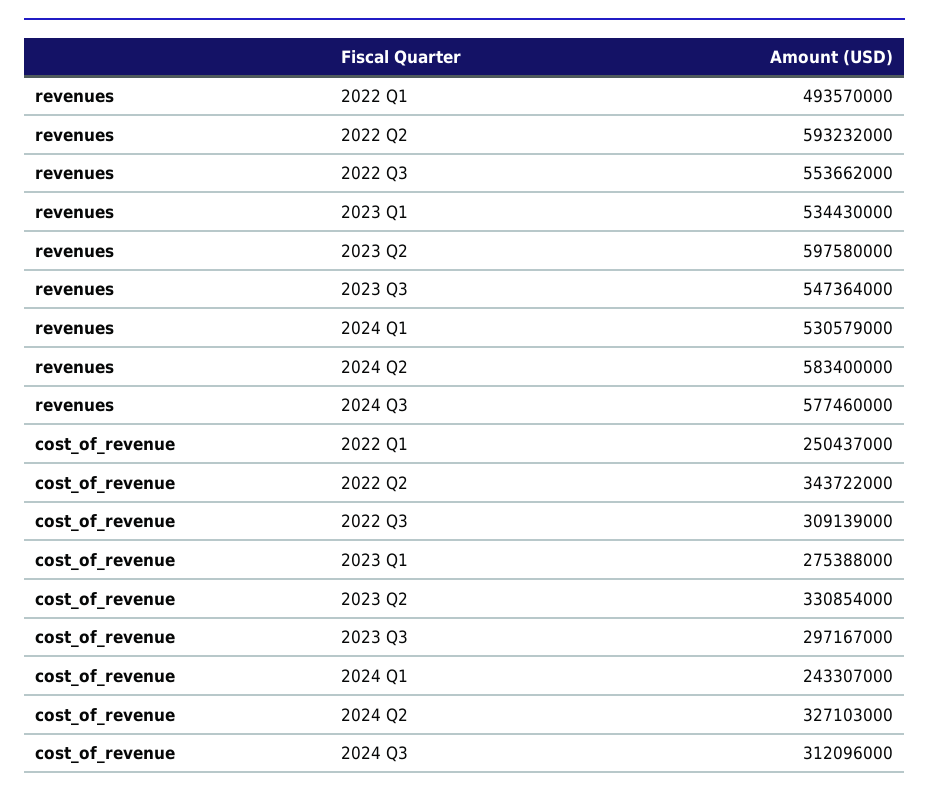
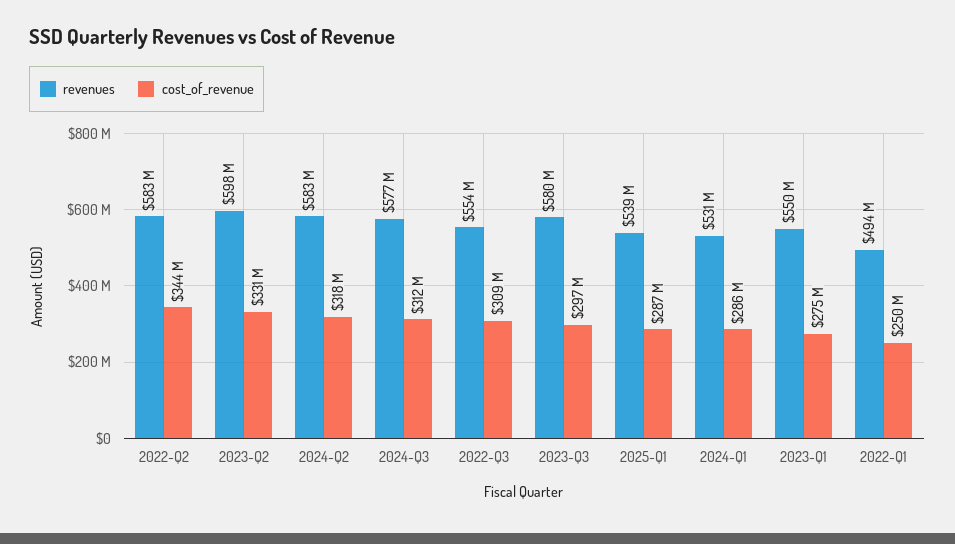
revenues, 2022 Q2: 593232000 -> 583000000
revenues, 2023 Q1: 534430000 -> 550000000
revenues, 2023 Q3: 547364000 -> 580000000
cost_of_revenue, 2024 Q1: 243307000 -> 286000000
cost_of_revenue, 2024 Q2: 327103000 -> 318000000
revenues, 2025-Q1: none -> 539000000
cost_of_revenue, 2025-Q1: none -> 287000000

